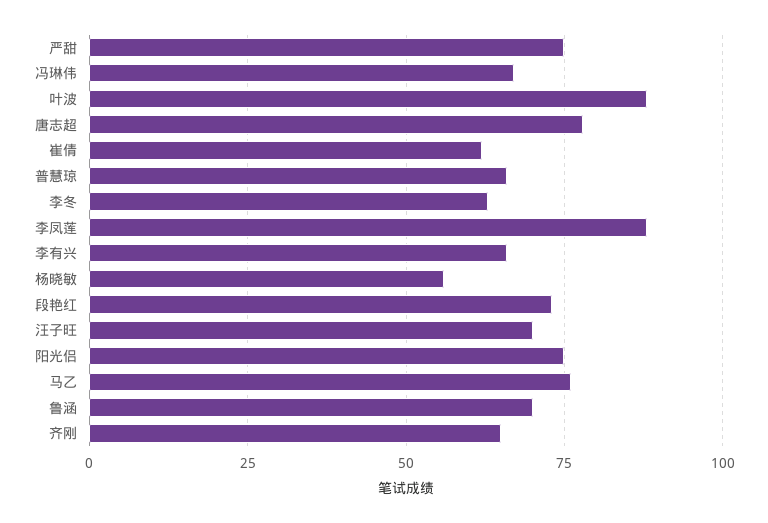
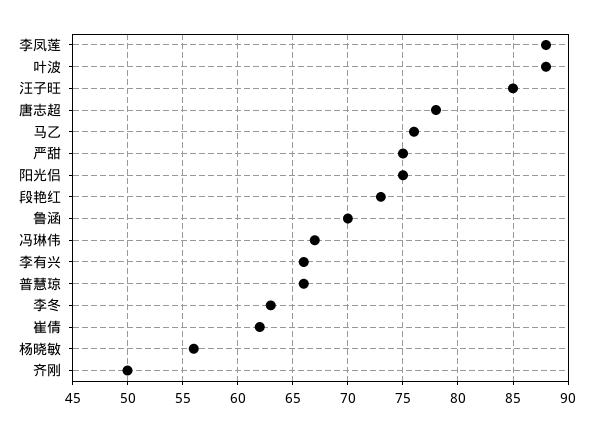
汪子旺: 70 -> 85
齐刚: 65 -> 50

